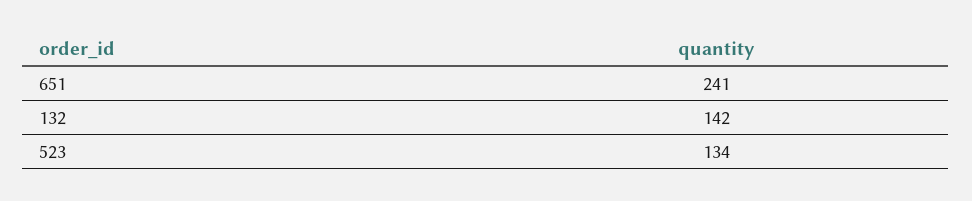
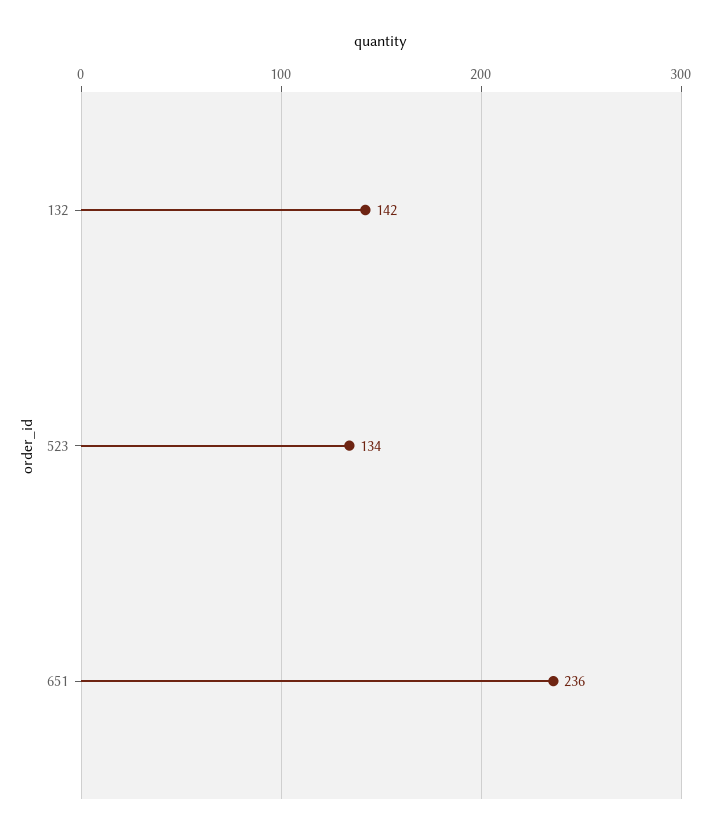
651: 241 -> 236

